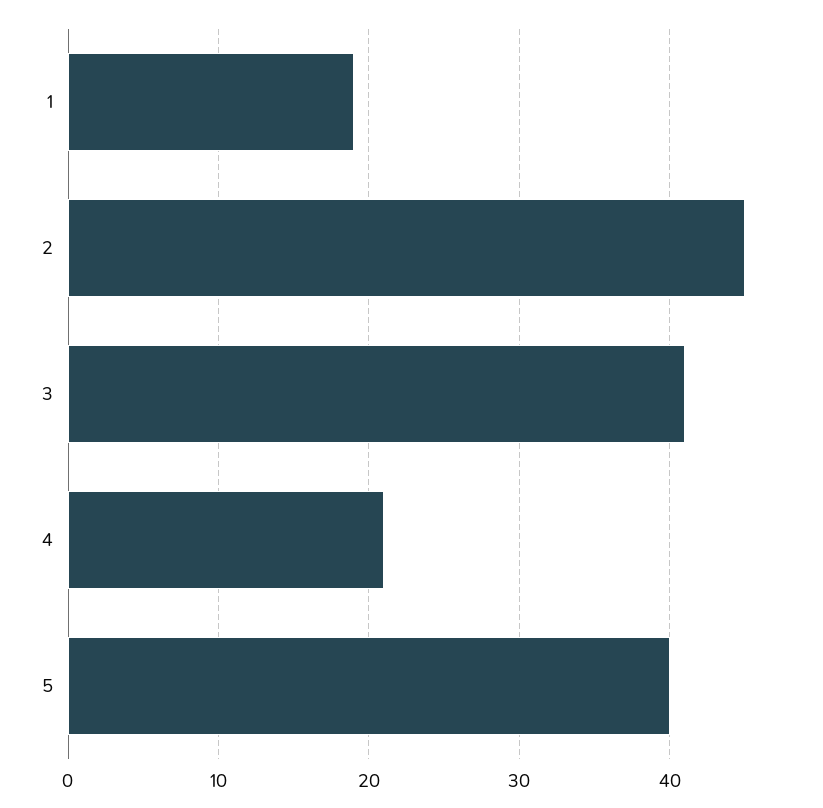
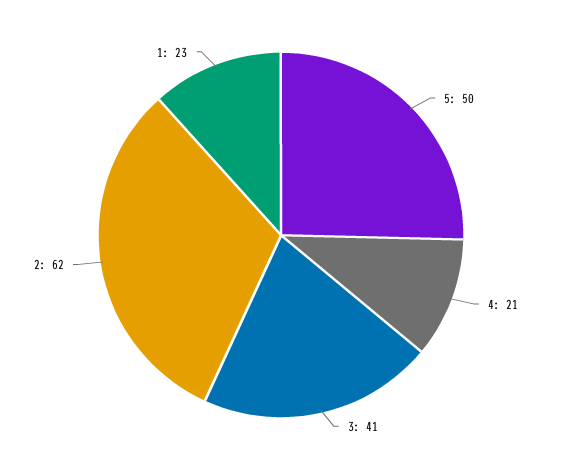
1: 19 -> 23
2: 45 -> 62
5: 40 -> 50

